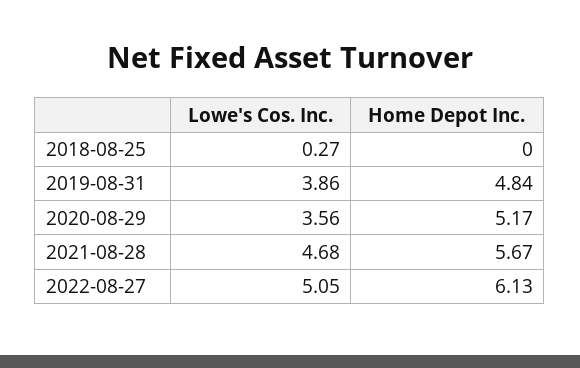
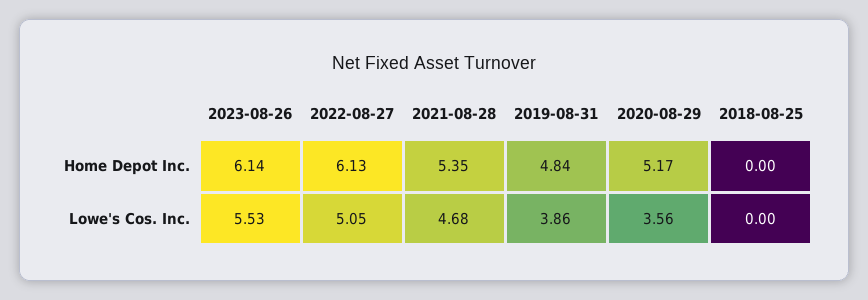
Lowe's Cos. Inc., 2018-08-25: 0.27 -> 0
Home Depot Inc., 2021-08-28: 5.67 -> 5.35
Home Depot Inc., 2023-08-26: none -> 6.14
Lowe's Cos. Inc., 2023-08-26: none -> 5.53

